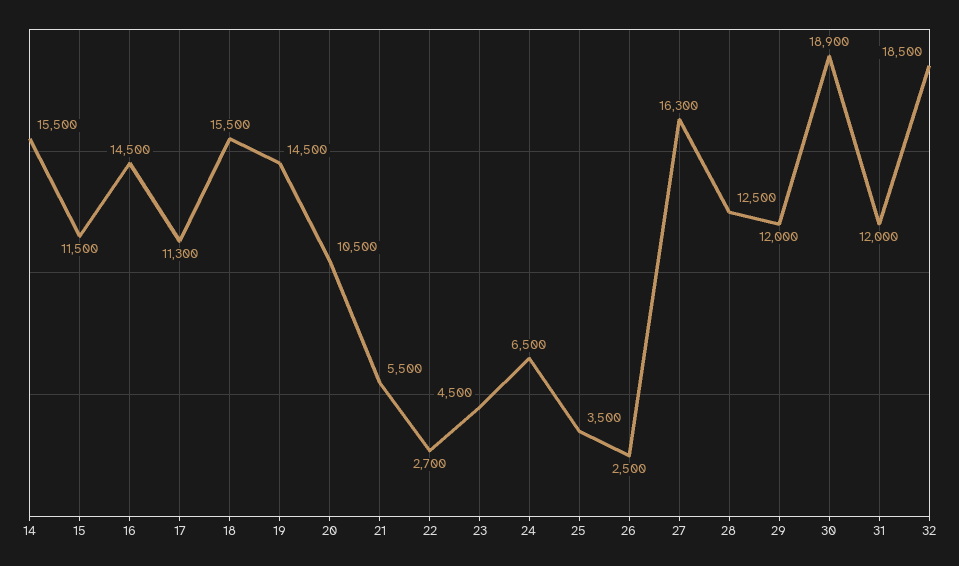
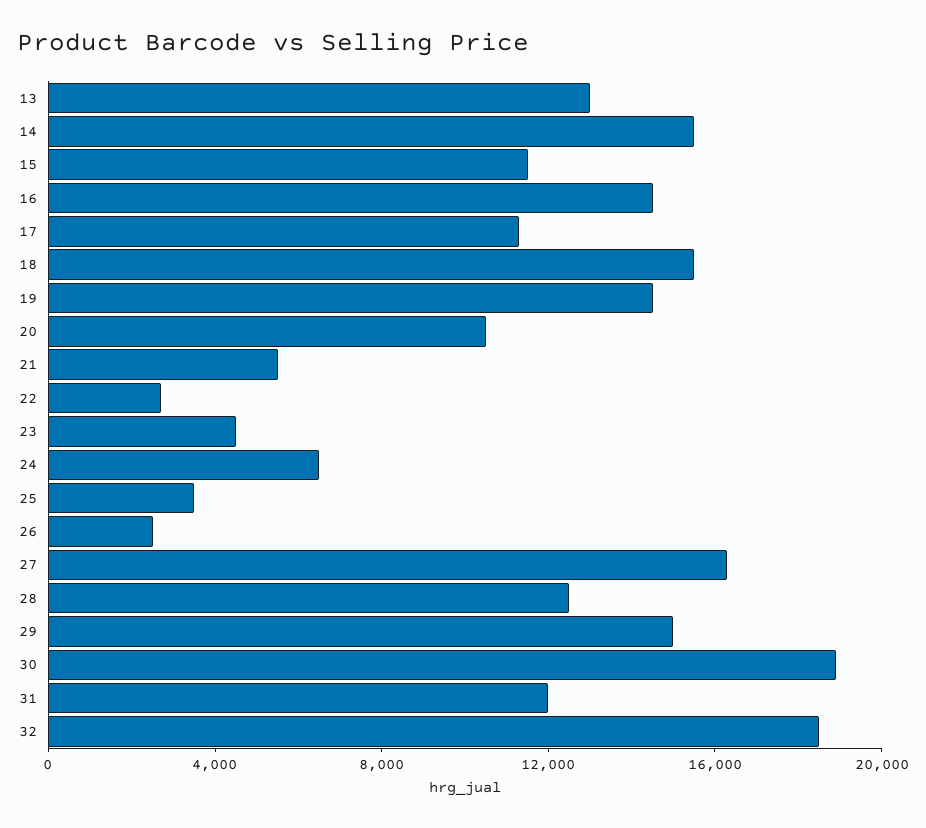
29: 12000 -> 15000
13: none -> 13000

